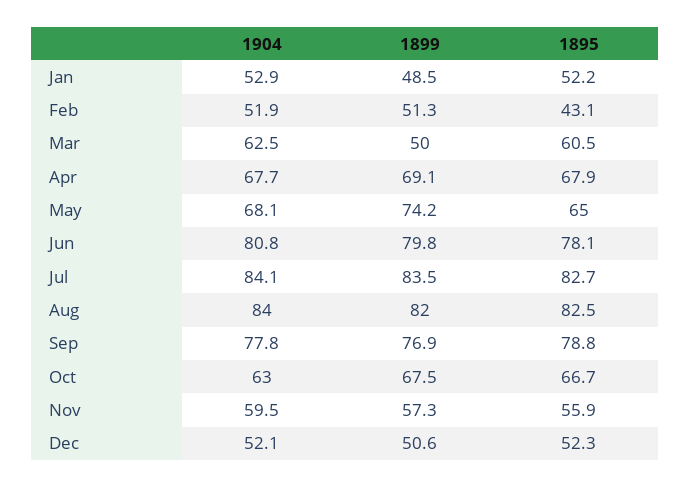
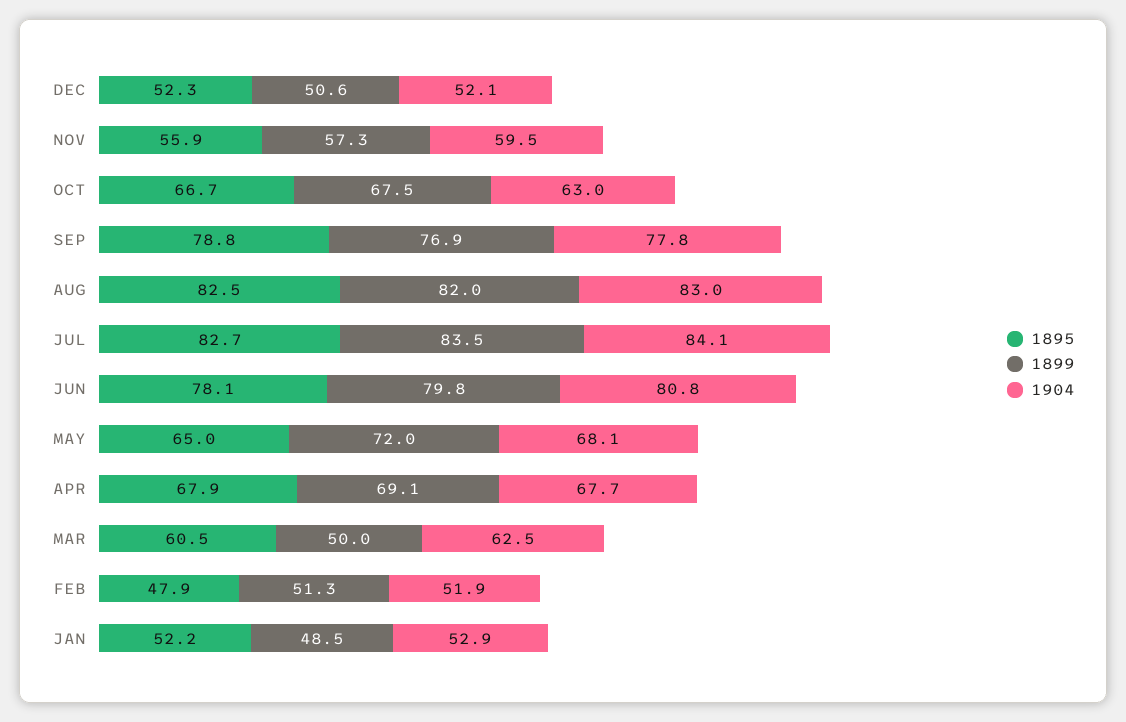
1895, Feb: 43.1 -> 47.9
1899, May: 74.2 -> 72
1904, Aug: 84 -> 83

